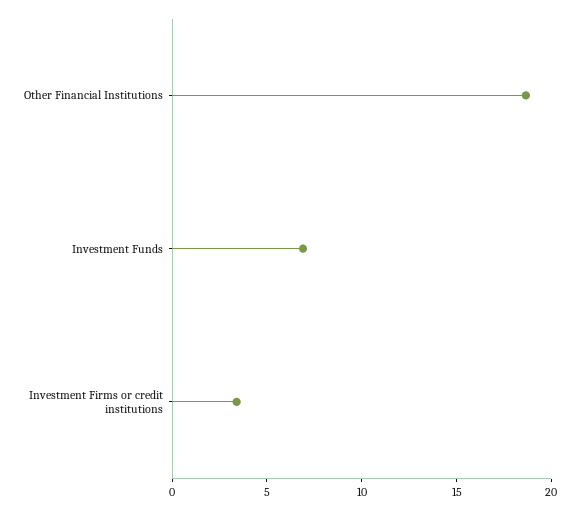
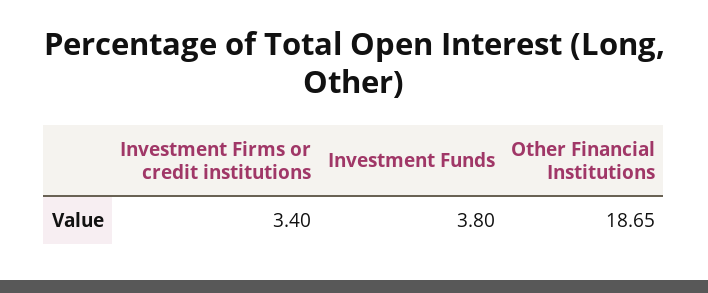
Investment Funds: 7 -> 3.8

